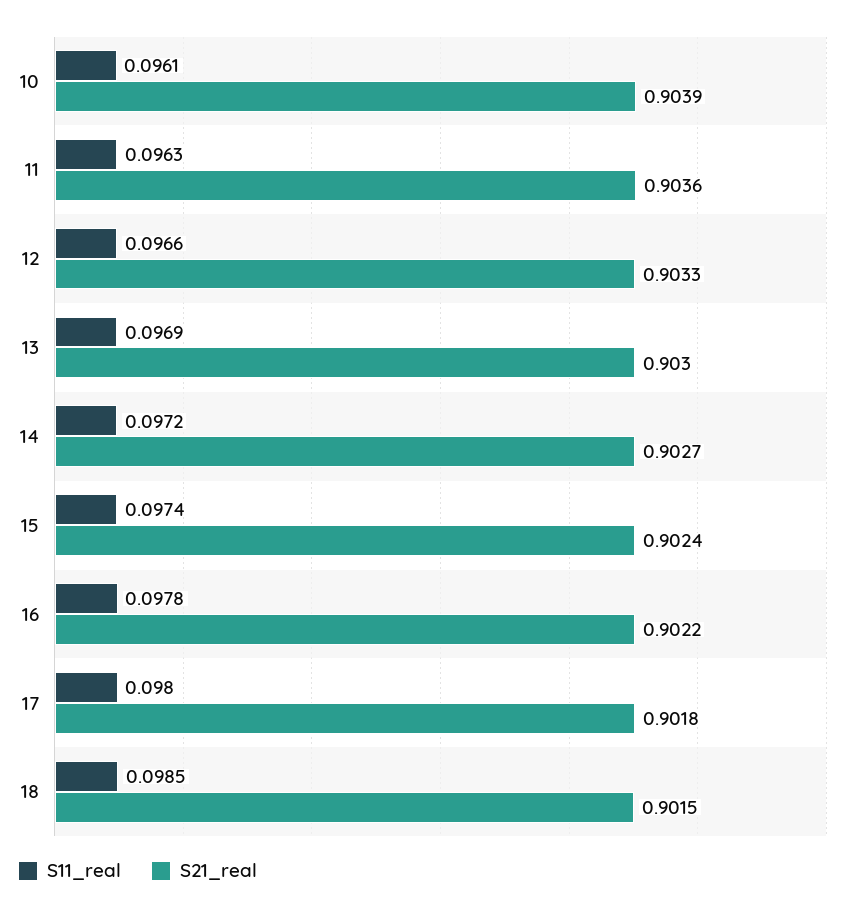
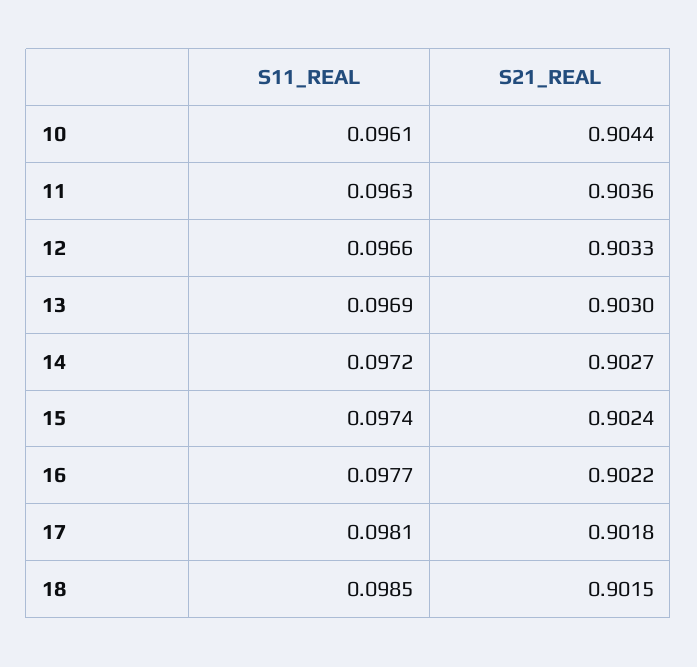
S21_real, 10: 0.9039 -> 0.9044
S11_real, 16: 0.0978 -> 0.0977
S11_real, 17: 0.098 -> 0.0981

